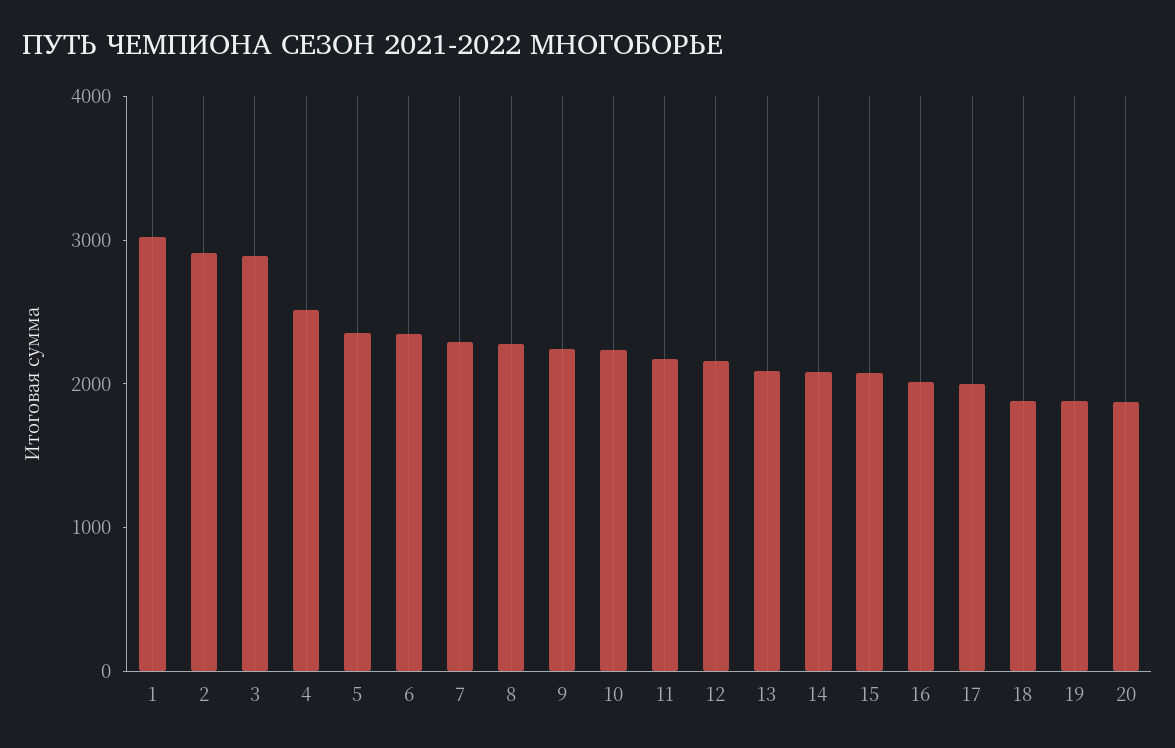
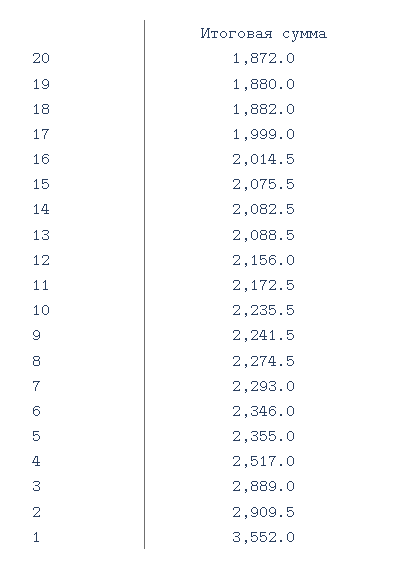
1: 3000 -> 3552

